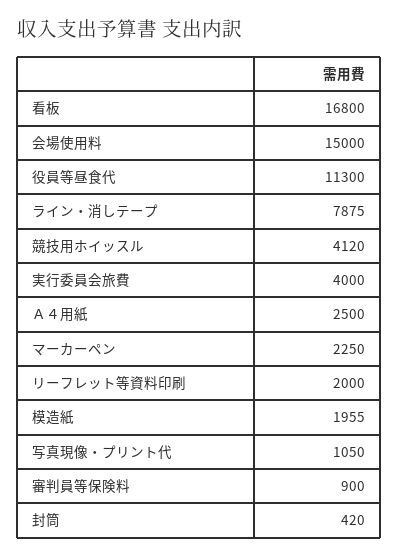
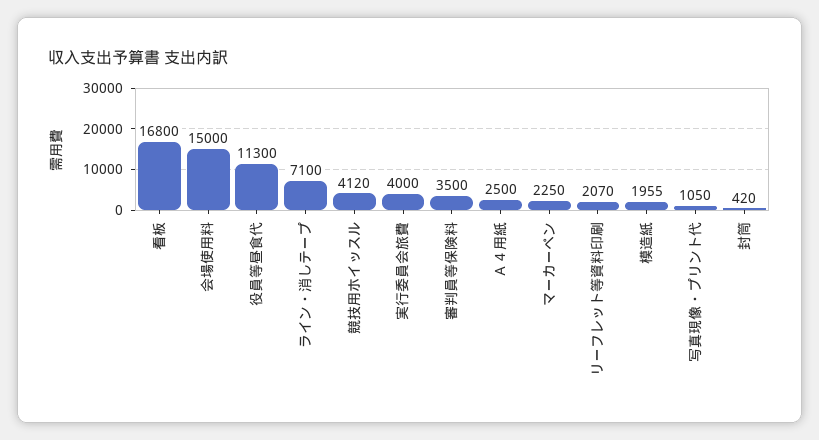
ライン・消しテープ: 7875 -> 7100
リーフレット等資料印刷: 2000 -> 2070
審判員等保険料: 900 -> 3500

